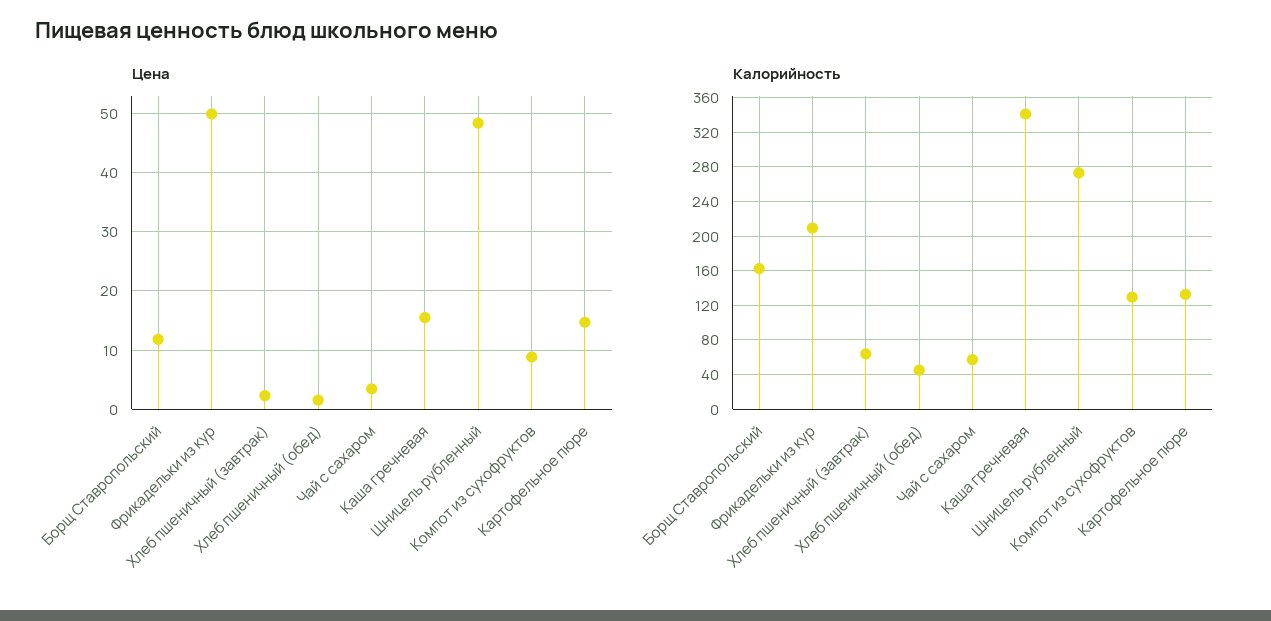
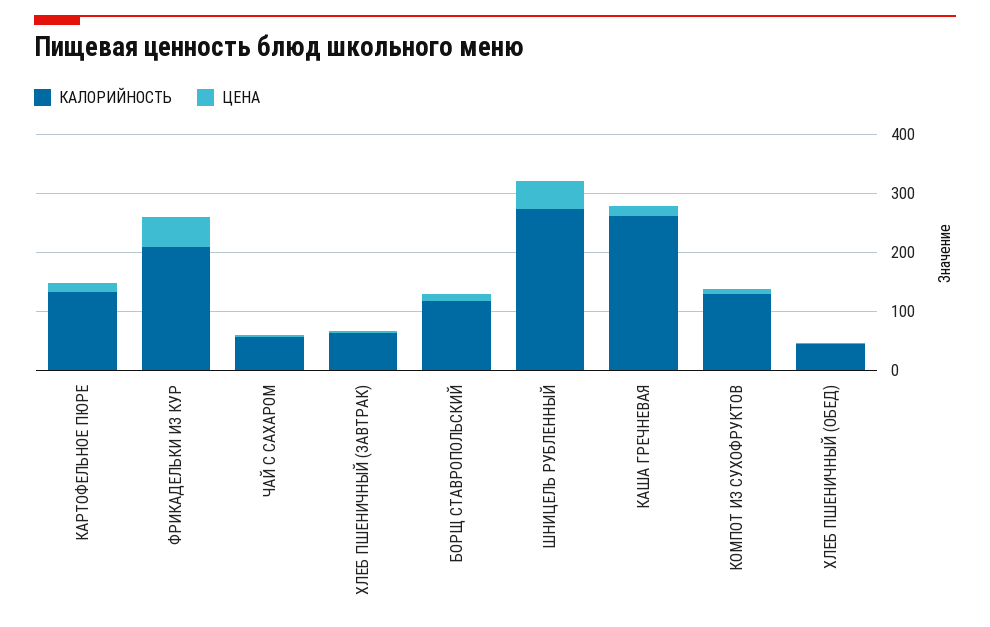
Калорийность, Борщ Ставропольский: 160 -> 120
Калорийность, Каша гречневая: 340 -> 260

